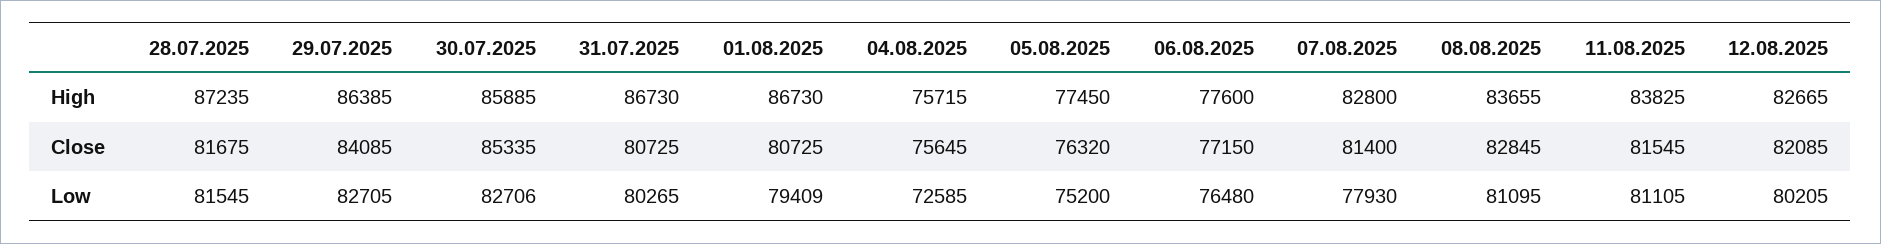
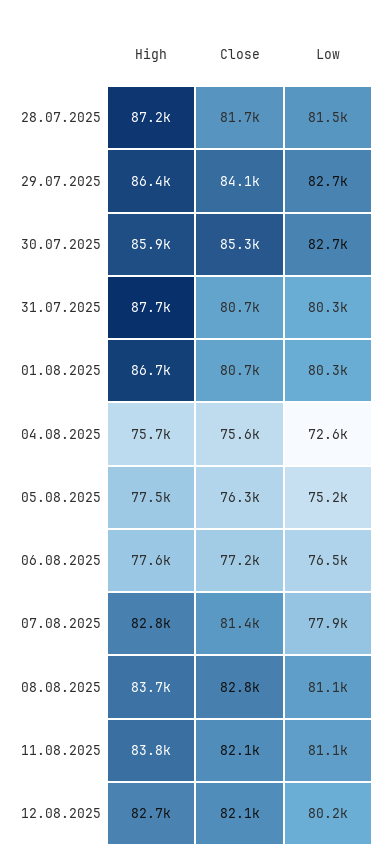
31.07.2025, High: 86730 -> 87700
11.08.2025, Close: 81545 -> 82100
01.08.2025, Low: 79409 -> 80300

